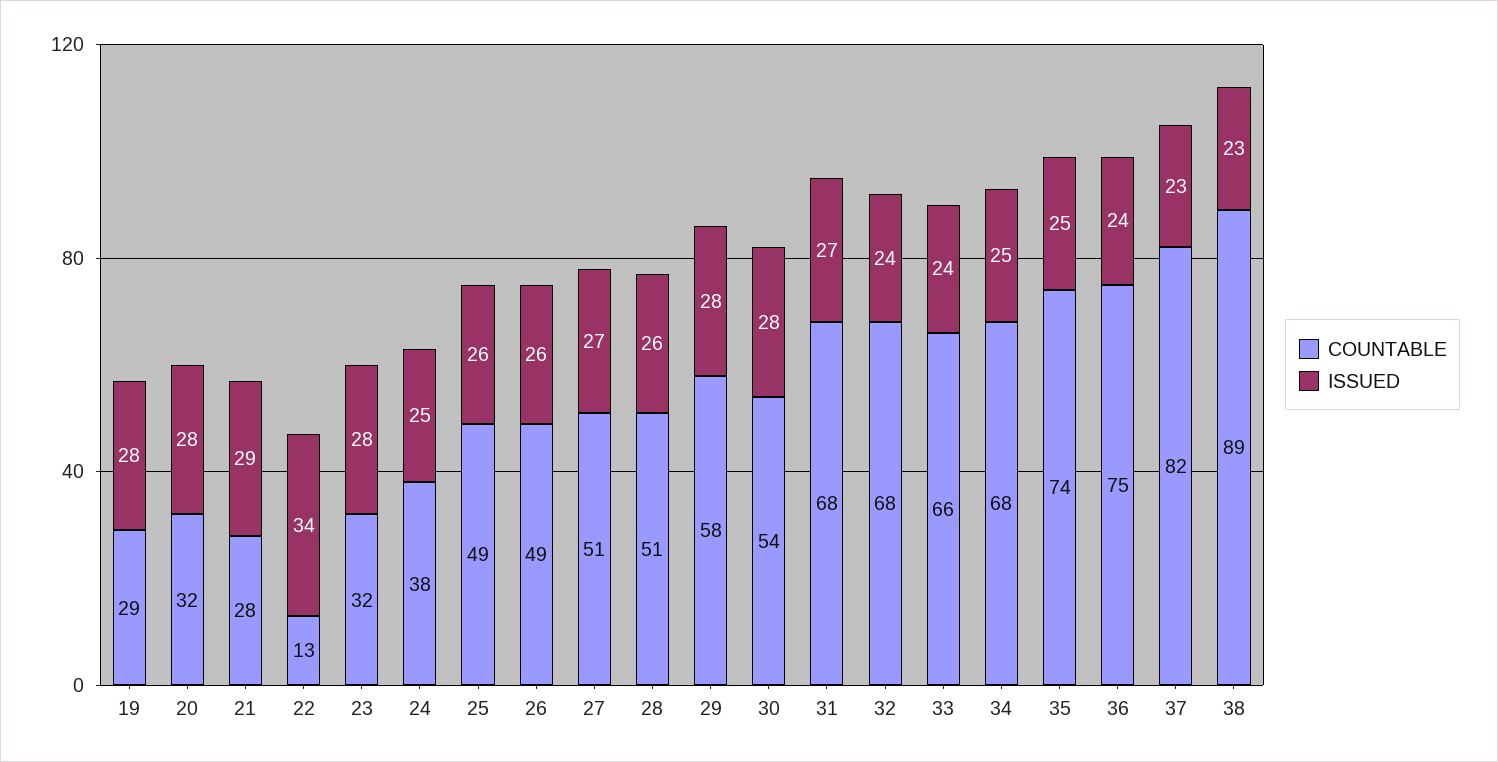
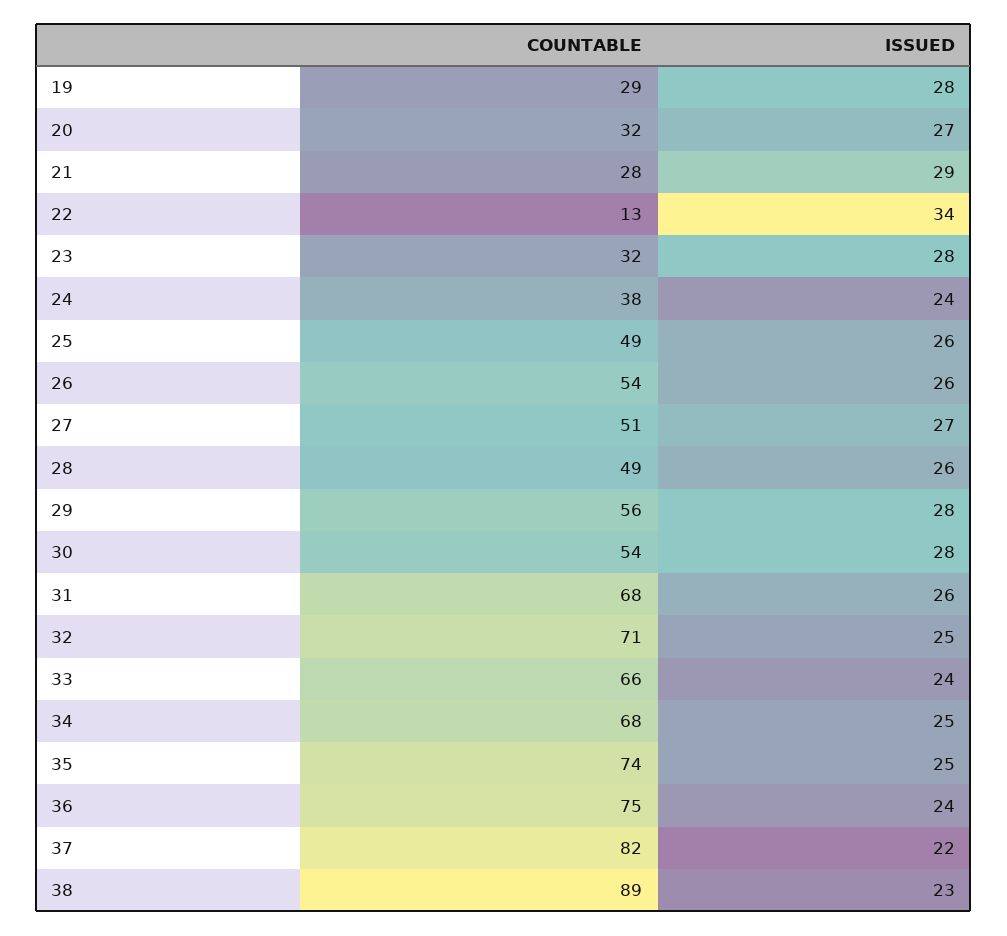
ISSUED, 20: 28 -> 27
ISSUED, 24: 25 -> 24
COUNTABLE, 26: 49 -> 54
COUNTABLE, 28: 51 -> 49
COUNTABLE, 29: 58 -> 56
ISSUED, 31: 27 -> 26
COUNTABLE, 32: 68 -> 71
ISSUED, 32: 24 -> 25
ISSUED, 37: 23 -> 22

